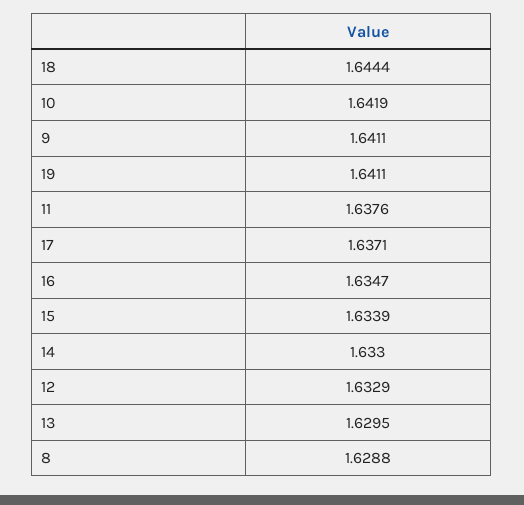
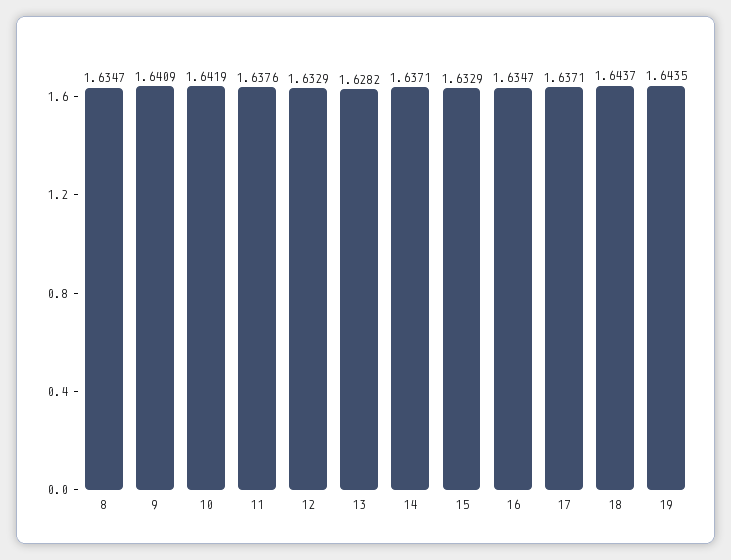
18: 1.6444 -> 1.6437
9: 1.6411 -> 1.6409
19: 1.6411 -> 1.6435
15: 1.6339 -> 1.6329
14: 1.633 -> 1.6371
13: 1.6295 -> 1.6282
8: 1.6288 -> 1.6347

